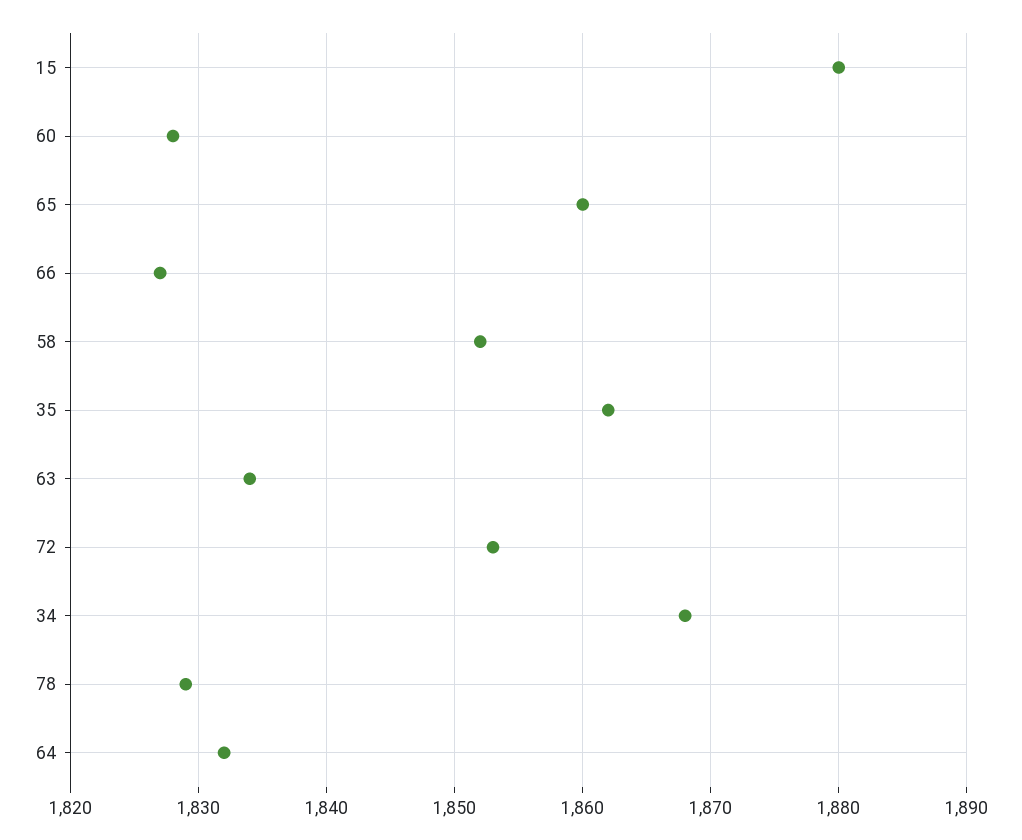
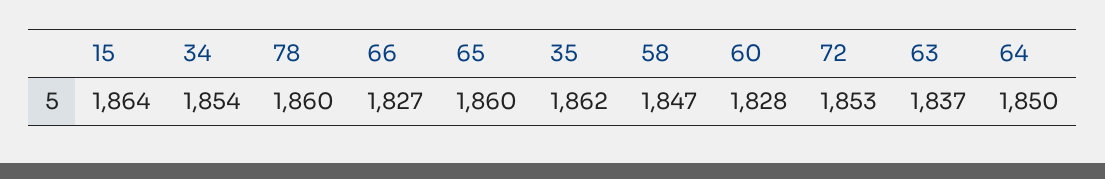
15: 1880 -> 1864
58: 1852 -> 1847
63: 1834 -> 1837
34: 1868 -> 1854
78: 1829 -> 1860
64: 1832 -> 1850

